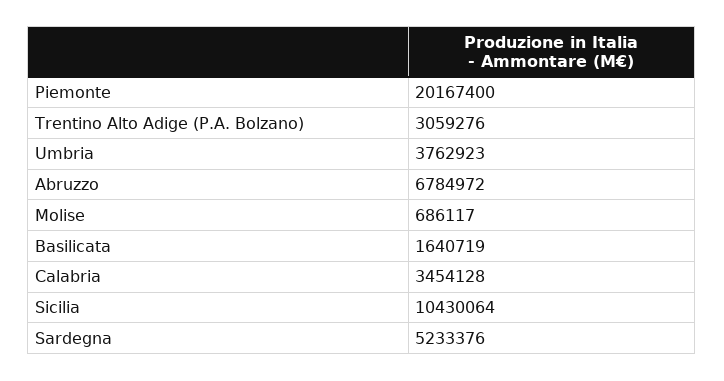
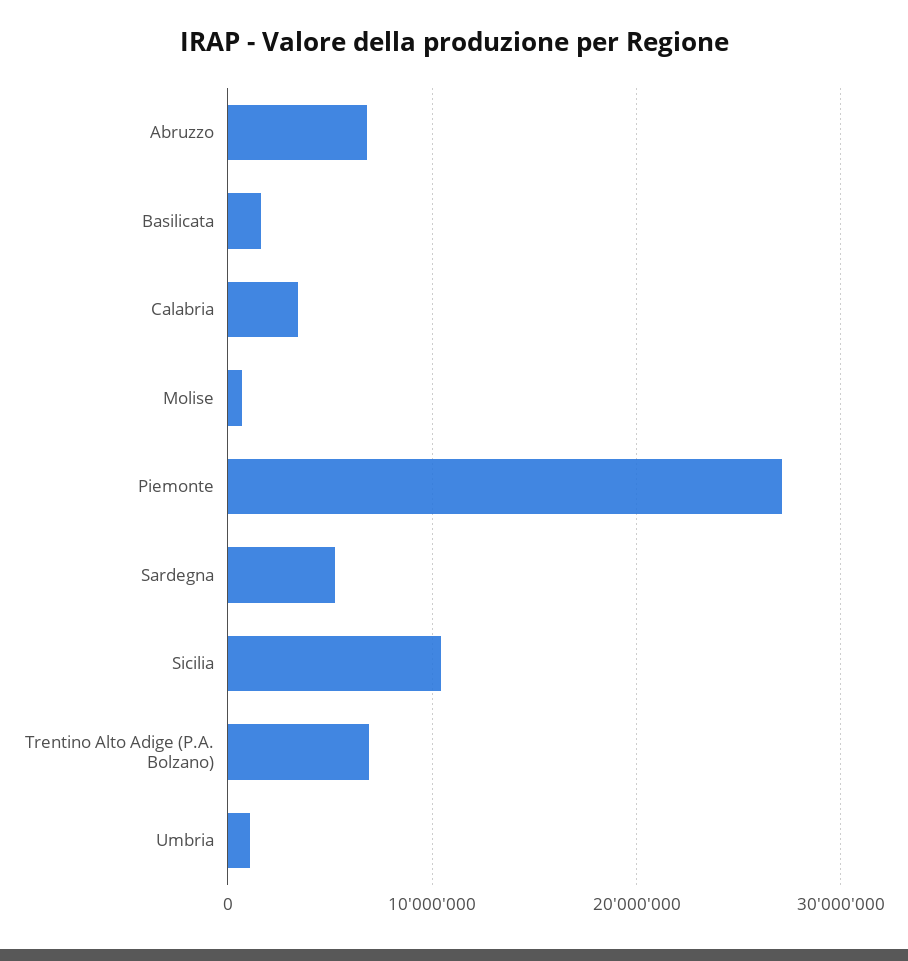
Piemonte: 20167400 -> 27000000
Trentino Alto Adige (P.A. Bolzano): 3059276 -> 7000000
Umbria: 3762923 -> 1000000

